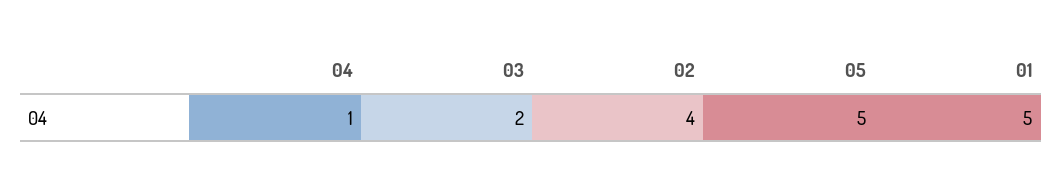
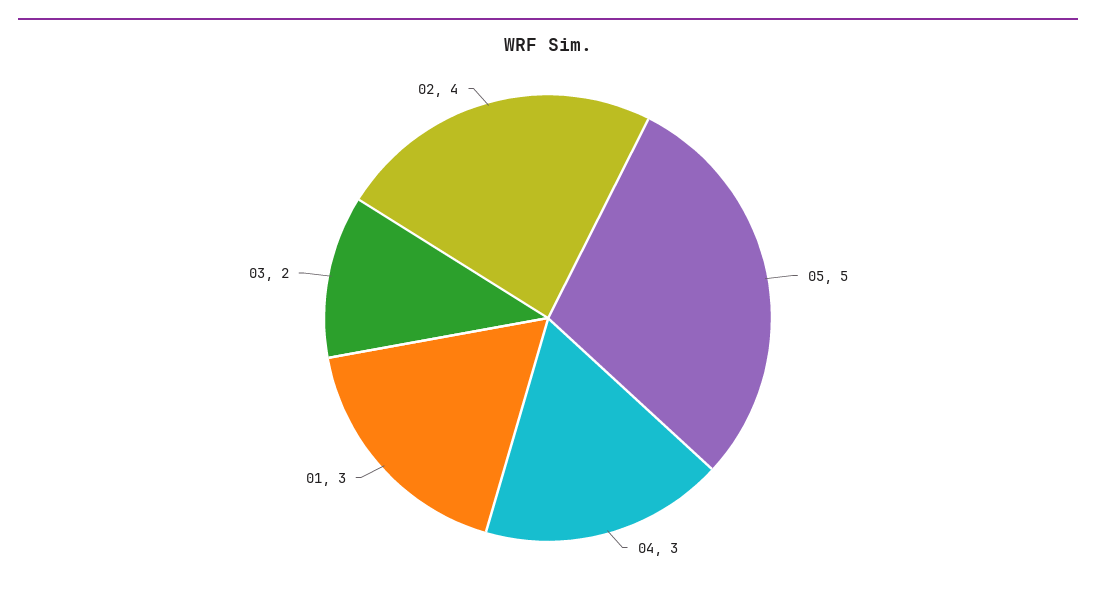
04: 1 -> 3
01: 5 -> 3

